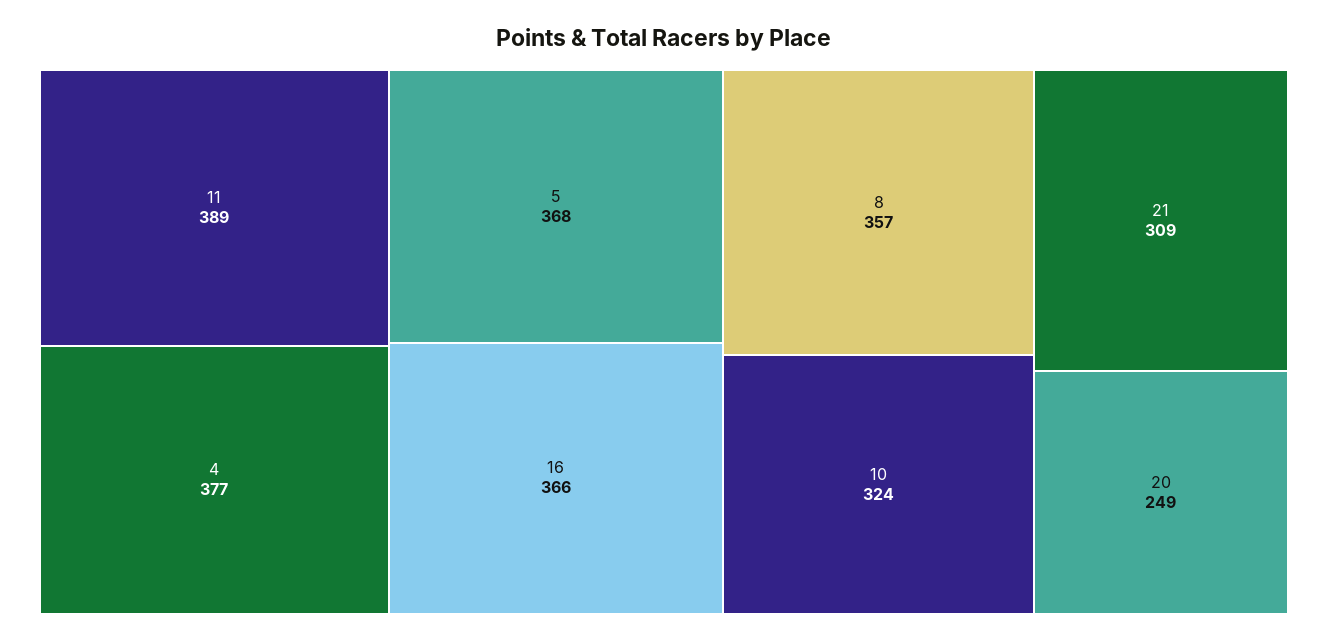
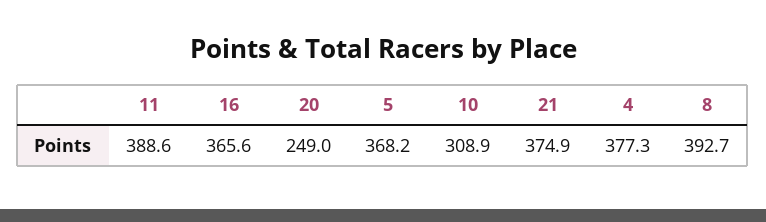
8: 357 -> 392.7
10: 324 -> 308.9
21: 309 -> 374.9

